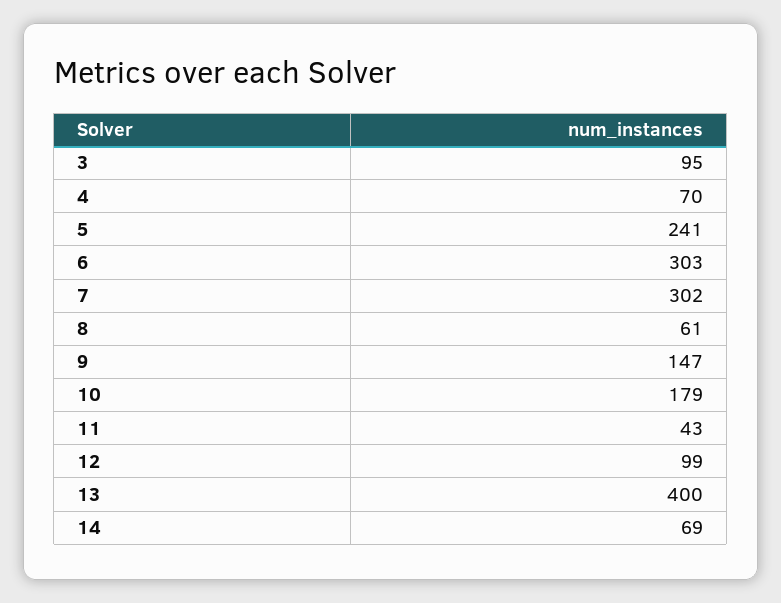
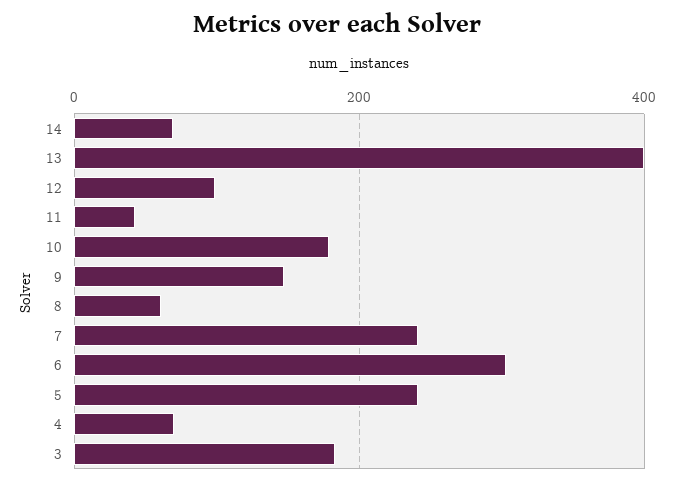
3: 95 -> 180
7: 302 -> 240

